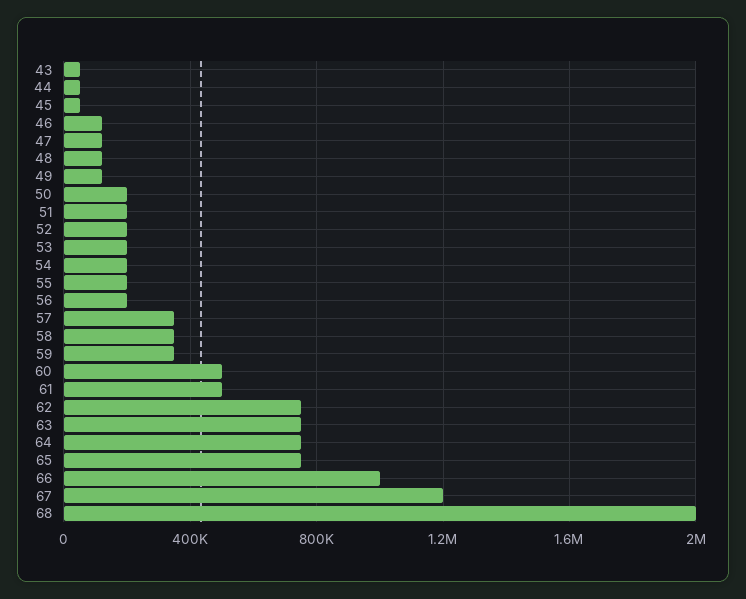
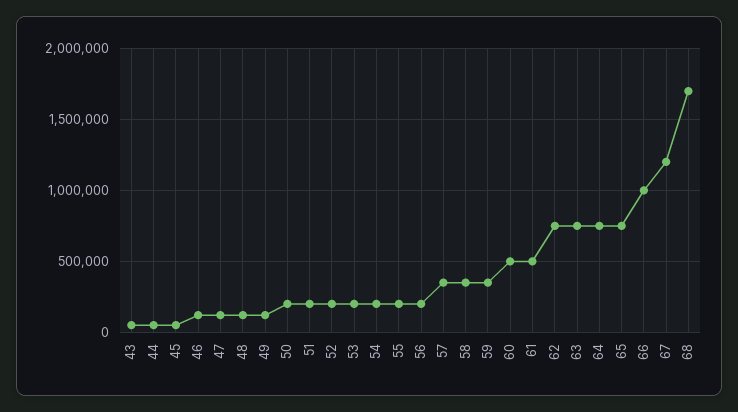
68: 2000000 -> 1700000

